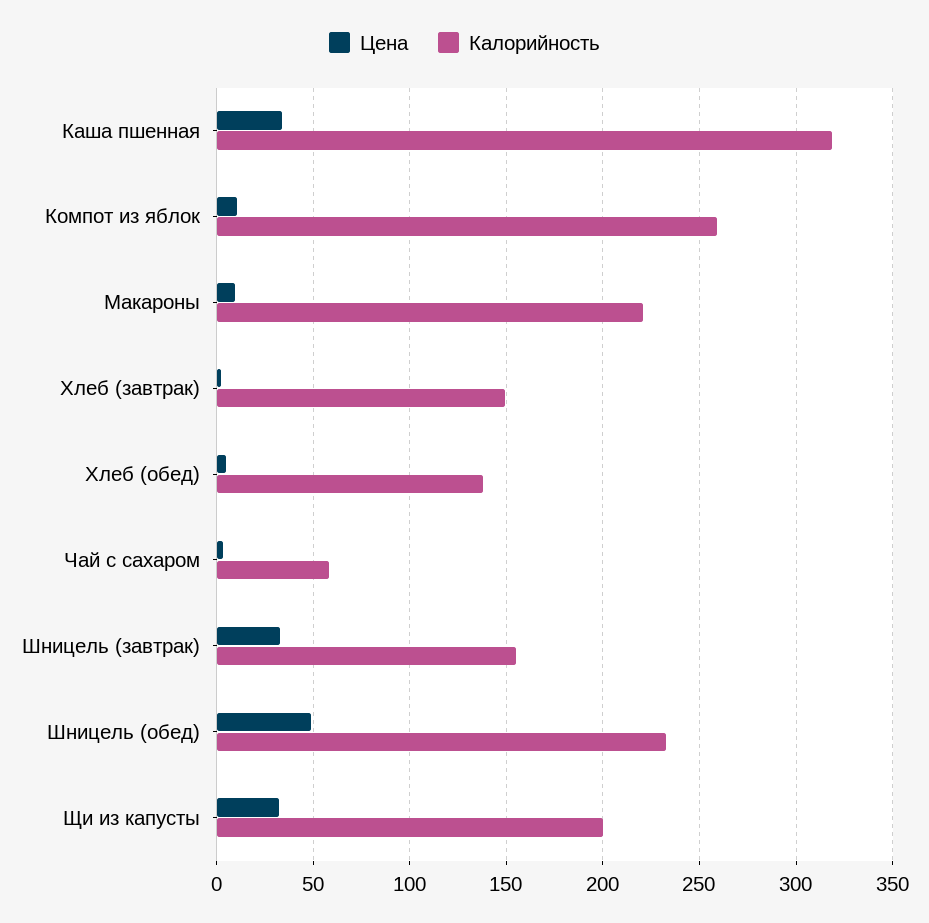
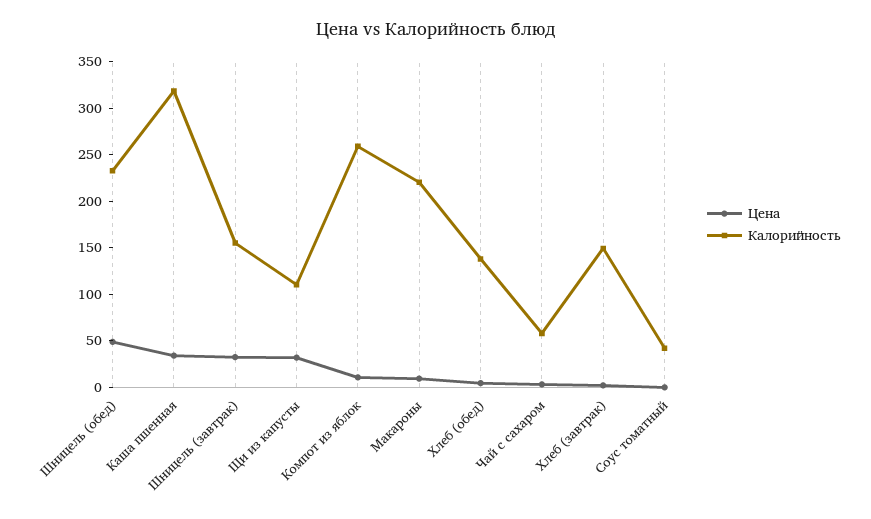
Калорийность, Щи из капусты: 200 -> 110
Цена, Соус томатный: none -> 0
Калорийность, Соус томатный: none -> 40

